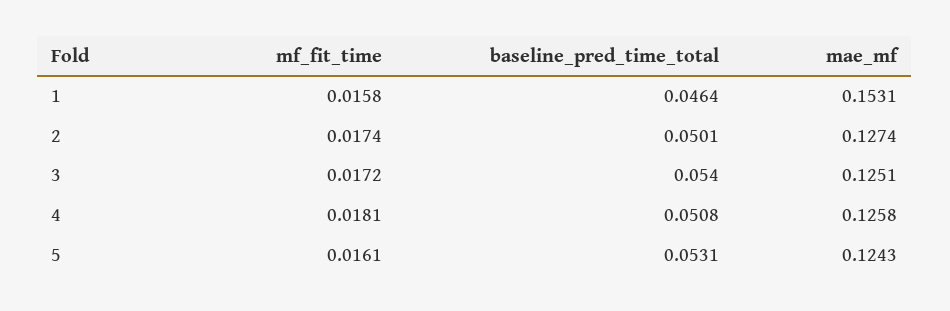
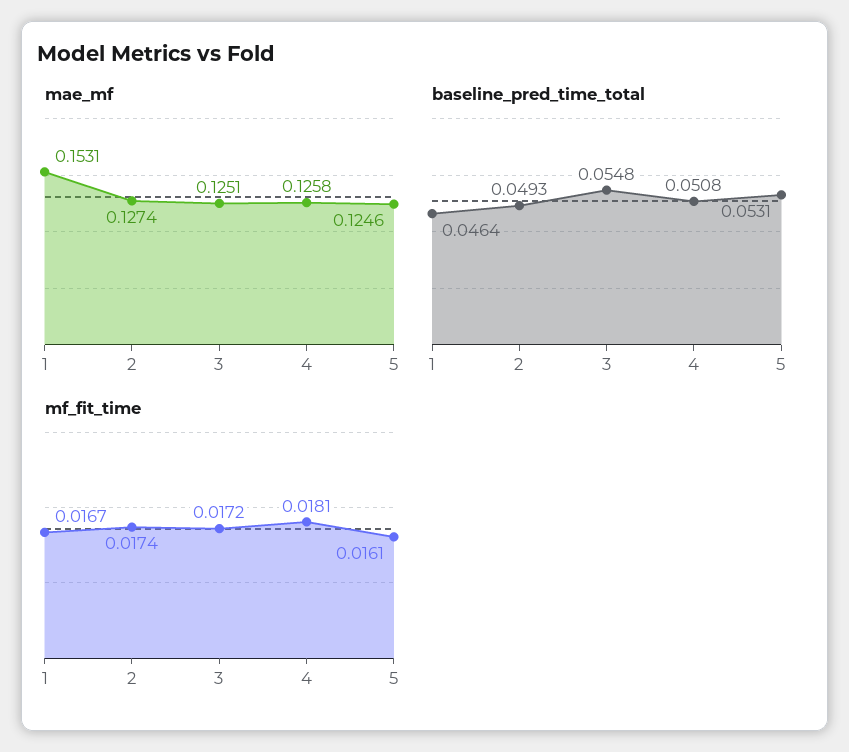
mf_fit_time, 1: 0.0158 -> 0.0167
baseline_pred_time_total, 2: 0.0501 -> 0.0493
baseline_pred_time_total, 3: 0.054 -> 0.0548
mae_mf, 5: 0.1243 -> 0.1246

